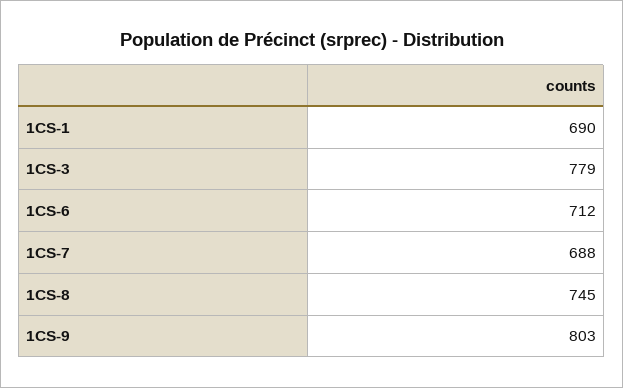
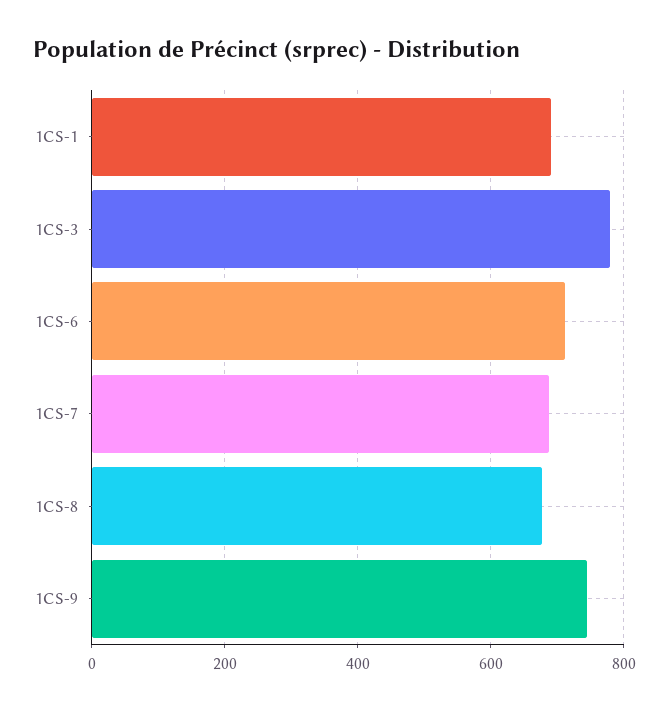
1CS-8: 745 -> 680
1CS-9: 803 -> 740

